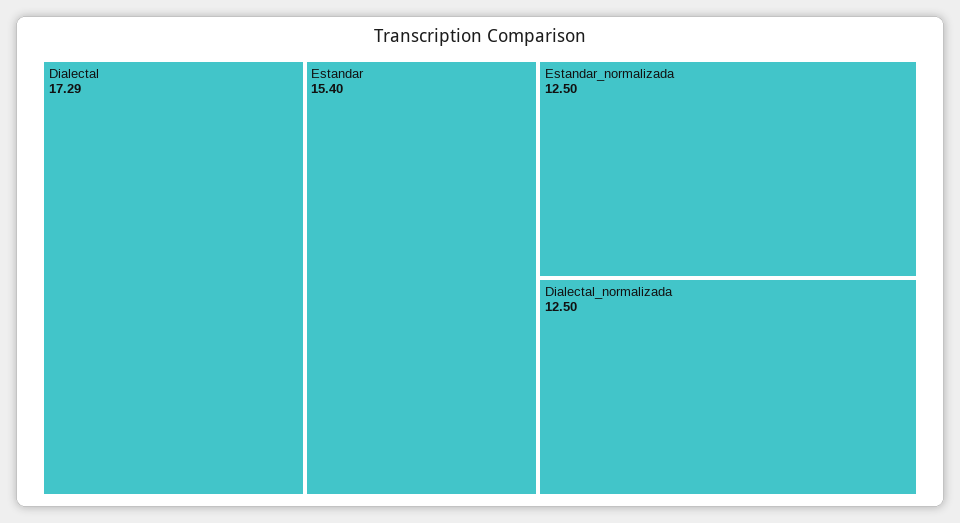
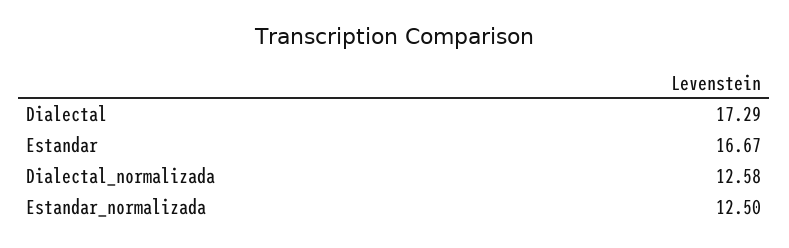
Estandar: 15.4 -> 16.67
Dialectal_normalizada: 12.5 -> 12.58

